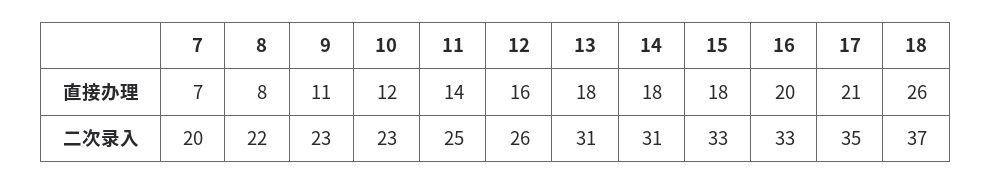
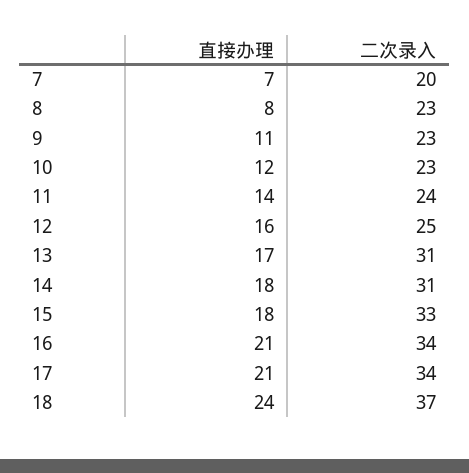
13, 直接办理: 18 -> 17
16, 直接办理: 20 -> 21
18, 直接办理: 26 -> 24
8, 二次录入: 22 -> 23
11, 二次录入: 25 -> 24
12, 二次录入: 26 -> 25
16, 二次录入: 33 -> 34
17, 二次录入: 35 -> 34

